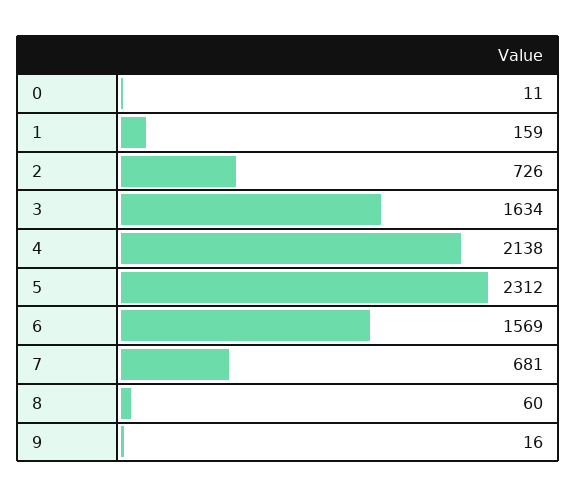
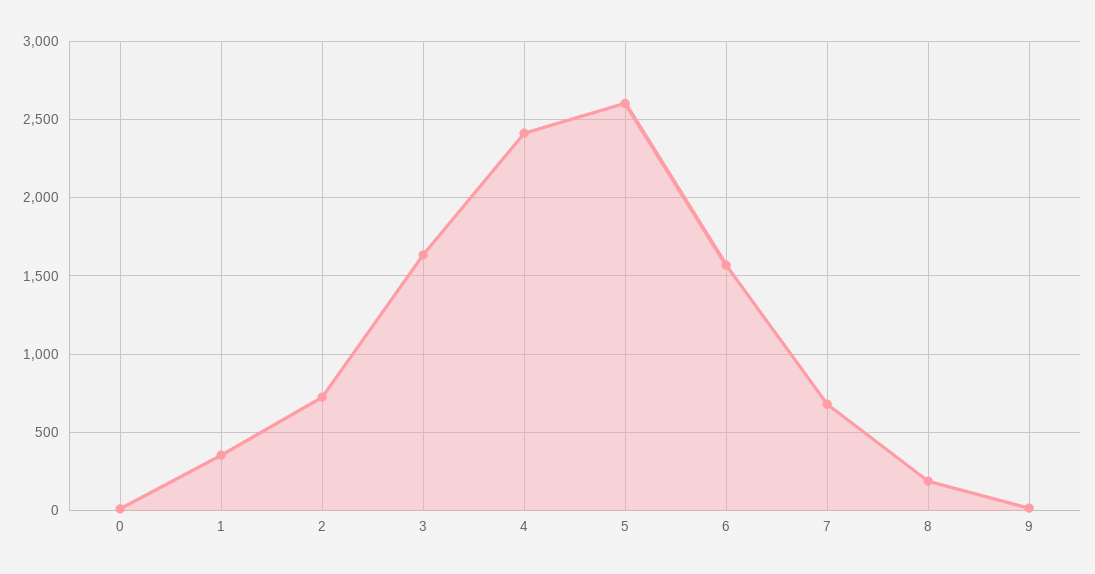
1: 159 -> 350
4: 2138 -> 2400
5: 2312 -> 2600
8: 60 -> 200

